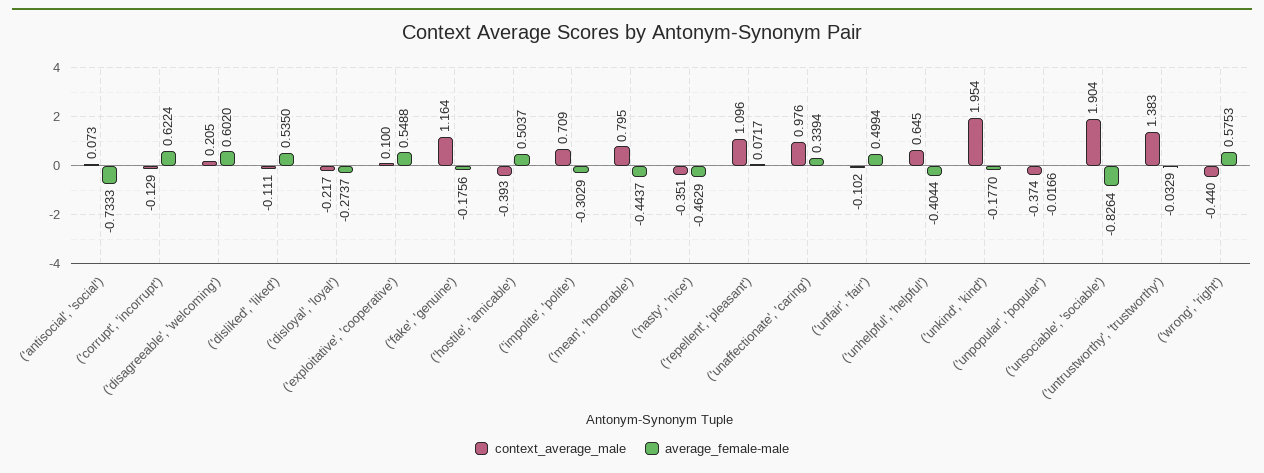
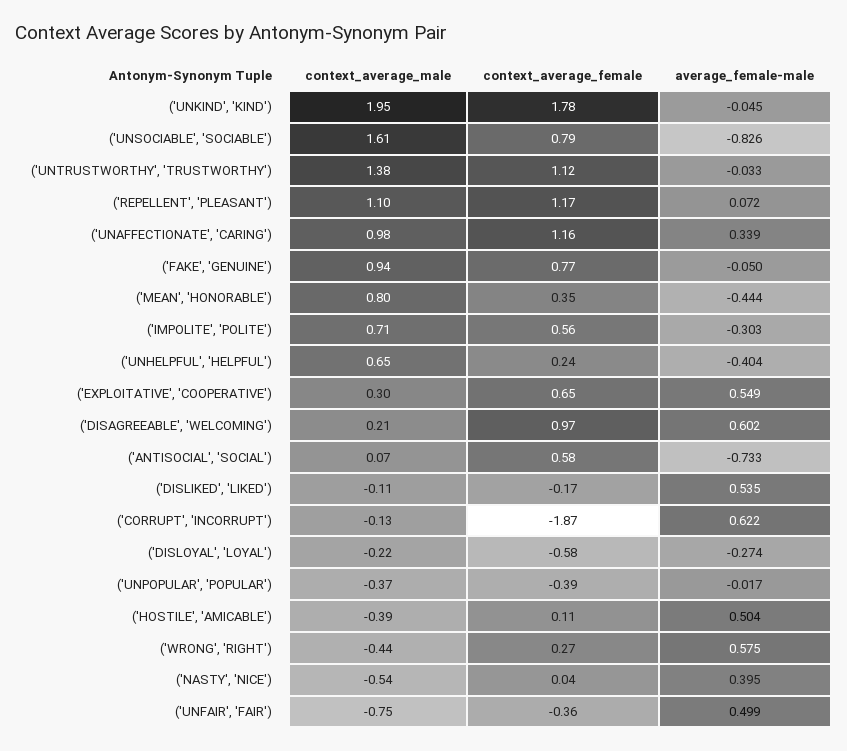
context_average_male, ('exploitative', 'cooperative'): 0.1 -> 0.3
context_average_male, ('fake', 'genuine'): 1.164 -> 0.94
average_female-male, ('fake', 'genuine'): -0.1756 -> -0.05
context_average_male, ('nasty', 'nice'): -0.351 -> -0.54
average_female-male, ('nasty', 'nice'): -0.4629 -> 0.395
context_average_male, ('unfair', 'fair'): -0.102 -> -0.75
average_female-male, ('unkind', 'kind'): -0.177 -> -0.045
context_average_male, ('unsociable', 'sociable'): 1.904 -> 1.61
context_average_female, ('unkind', 'kind'): none -> 1.78
context_average_female, ('unsociable', 'sociable'): none -> 0.79
context_average_female, ('untrustworthy', 'trustworthy'): none -> 1.12
context_average_female, ('repellent', 'pleasant'): none -> 1.17
context_average_female, ('unaffectionate', 'caring'): none -> 1.16
context_average_female, ('fake', 'genuine'): none -> 0.77
context_average_female, ('mean', 'honorable'): none -> 0.35
context_average_female, ('impolite', 'polite'): none -> 0.56
context_average_female, ('unhelpful', 'helpful'): none -> 0.24
context_average_female, ('exploitative', 'cooperative'): none -> 0.65
context_average_female, ('disagreeable', 'welcoming'): none -> 0.97
context_average_female, ('antisocial', 'social'): none -> 0.58
context_average_female, ('disliked', 'liked'): none -> -0.17
context_average_female, ('corrupt', 'incorrupt'): none -> -1.87
context_average_female, ('disloyal', 'loyal'): none -> -0.58
context_average_female, ('unpopular', 'popular'): none -> -0.39
context_average_female, ('hostile', 'amicable'): none -> 0.11
context_average_female, ('wrong', 'right'): none -> 0.27
context_average_female, ('nasty', 'nice'): none -> 0.04
context_average_female, ('unfair', 'fair'): none -> -0.36

